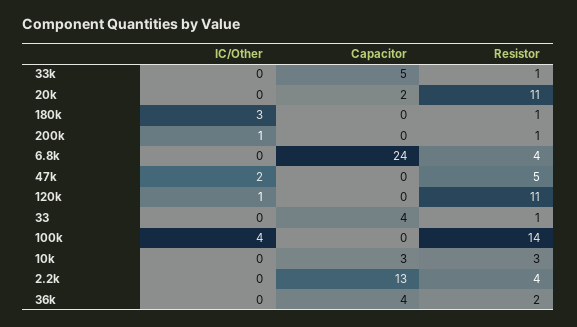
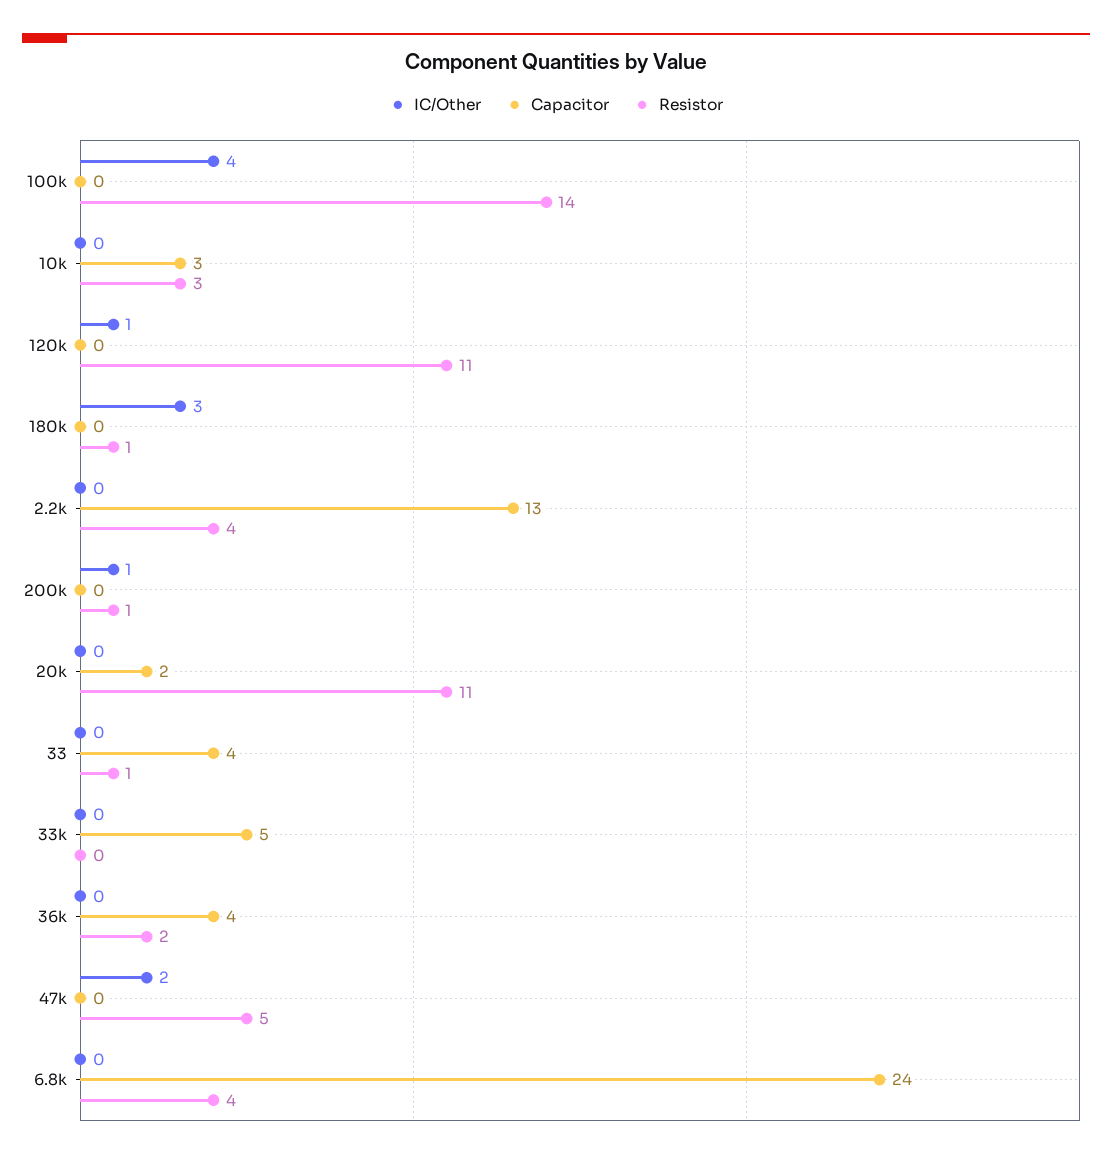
Resistor, 33k: 1 -> 0

